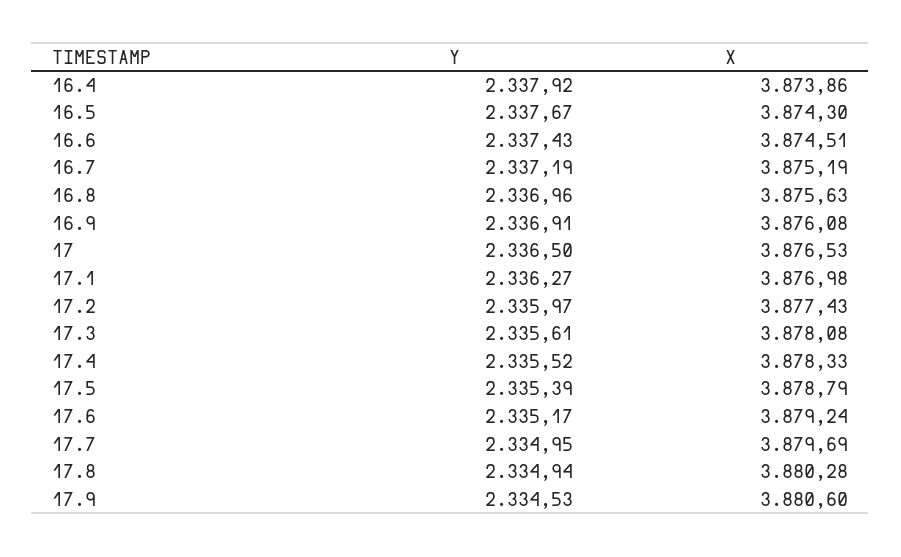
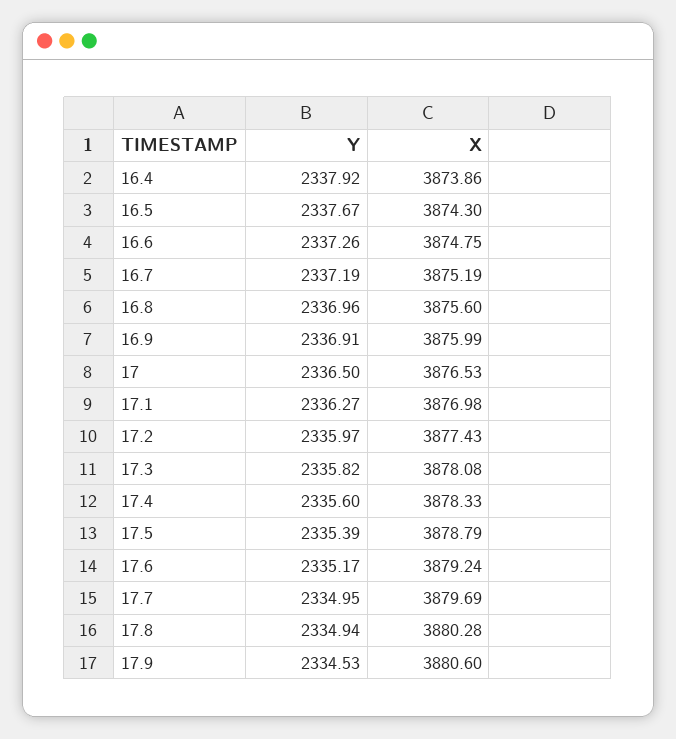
Y, 16.6: 2337.43 -> 2337.26
X, 16.6: 3874.51 -> 3874.75
X, 16.8: 3875.63 -> 3875.6
X, 16.9: 3876.08 -> 3875.99
Y, 17.3: 2335.61 -> 2335.82
Y, 17.4: 2335.52 -> 2335.6

